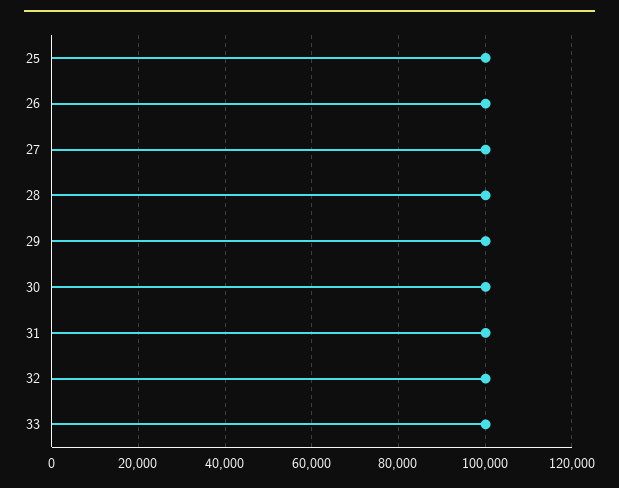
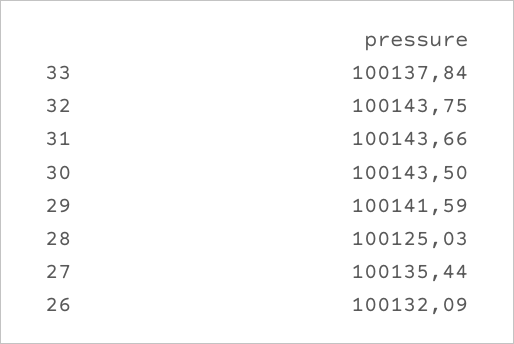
25: 100000 -> none

